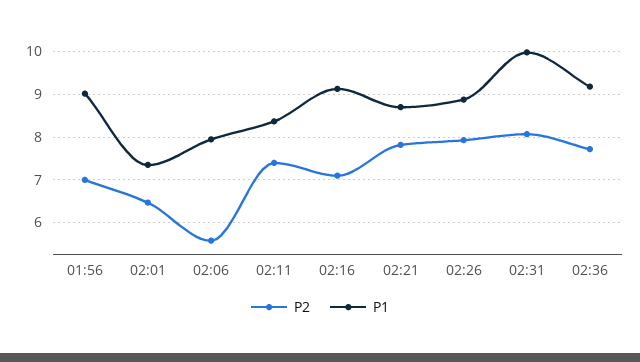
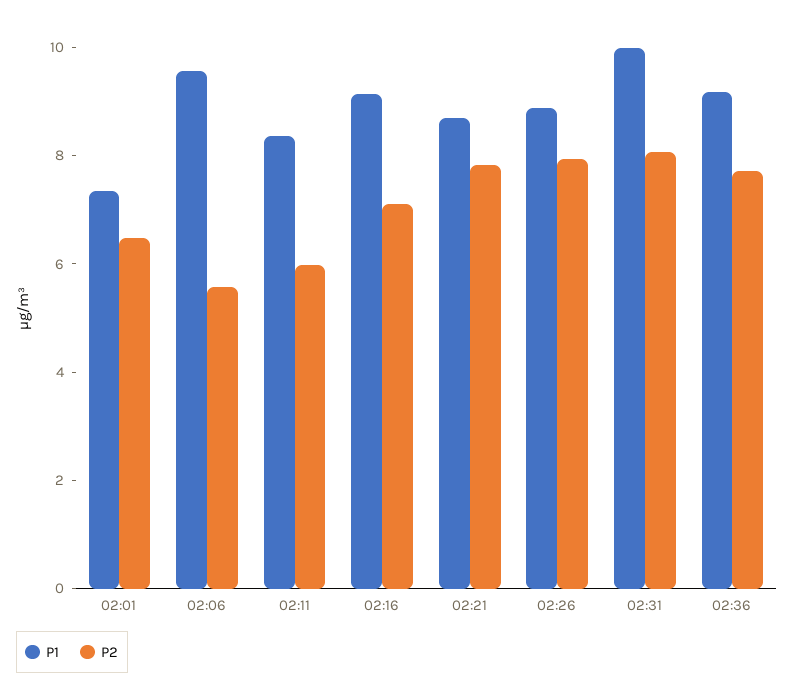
P2, 01:56: 7 -> none
P1, 01:56: 9 -> none
P1, 02:06: 8 -> 9.5
P2, 02:11: 7.4 -> 6

